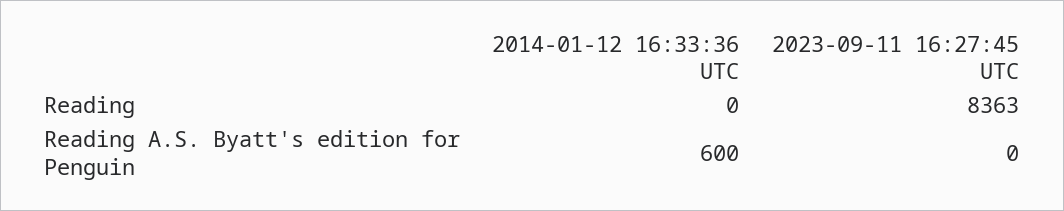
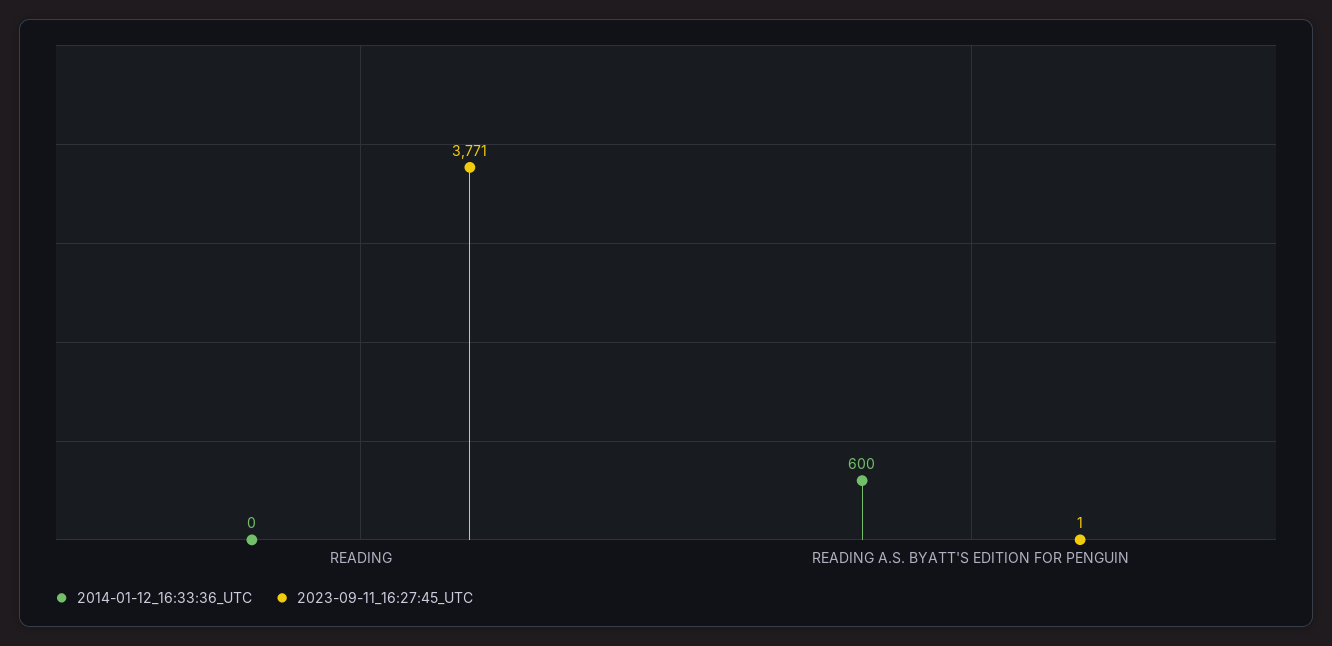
2023-09-11 16:27:45 UTC, Reading: 8363 -> 3771
2023-09-11 16:27:45 UTC, Reading A.S. Byatt's edition for Penguin: 0 -> 1

